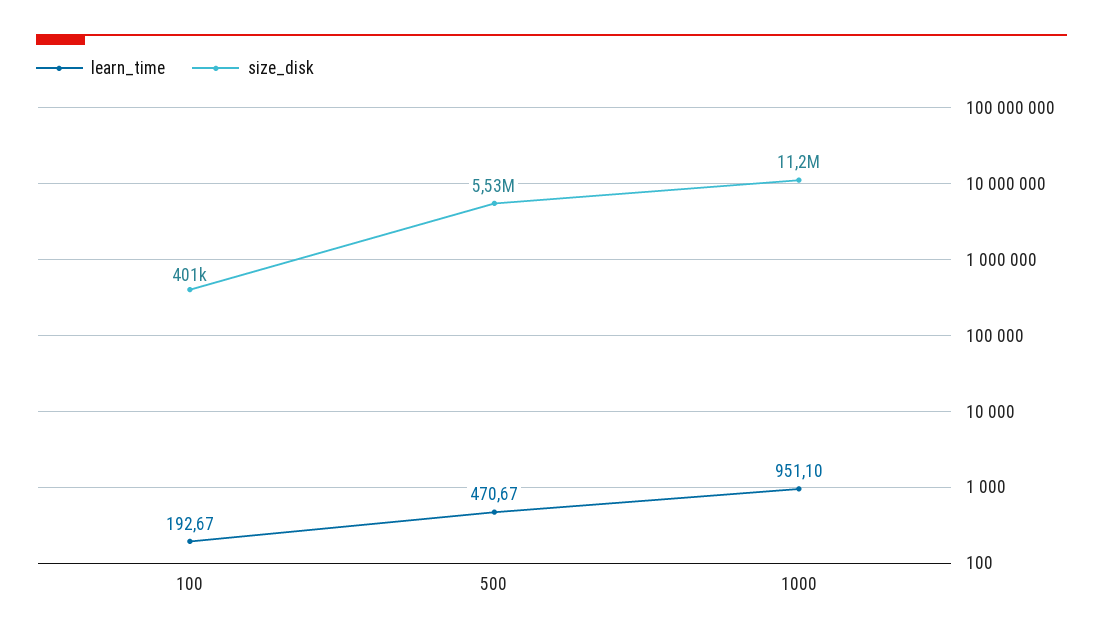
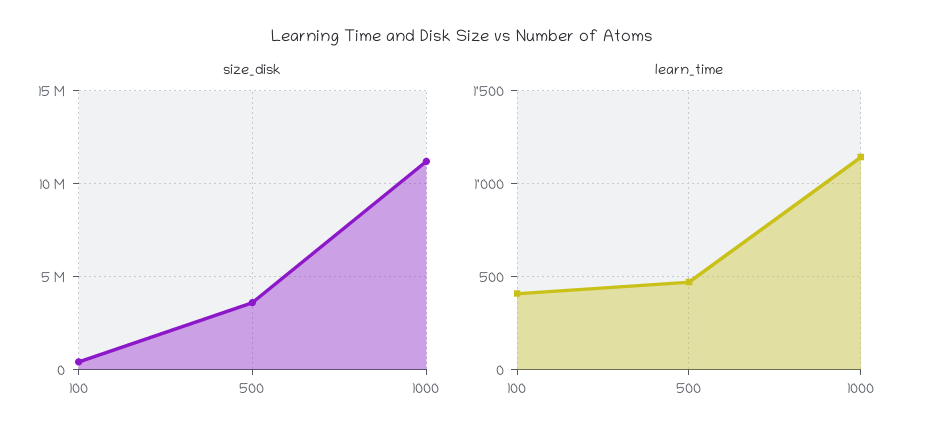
learn_time, 100: 192.67 -> 400
size_disk, 500: 5530000 -> 3500000
learn_time, 1000: 951.1 -> 1150

